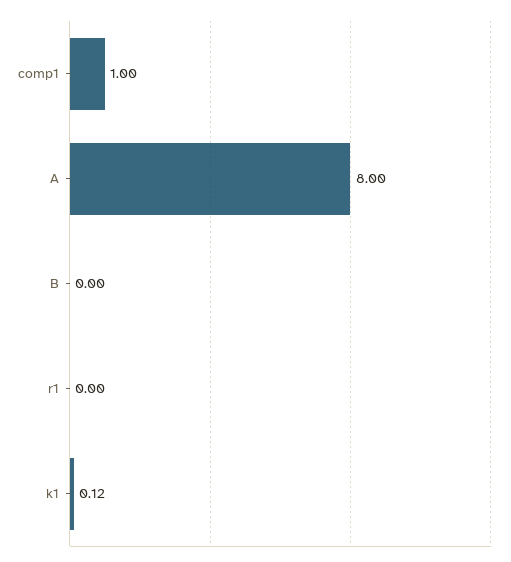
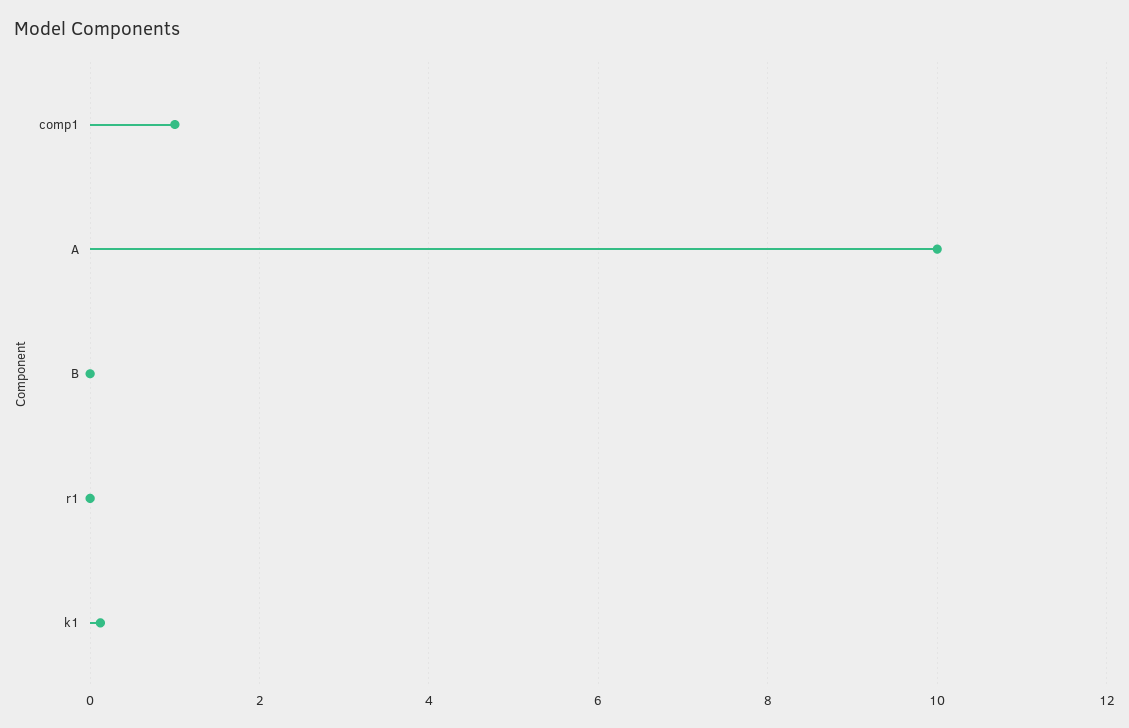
A: 8 -> 10

